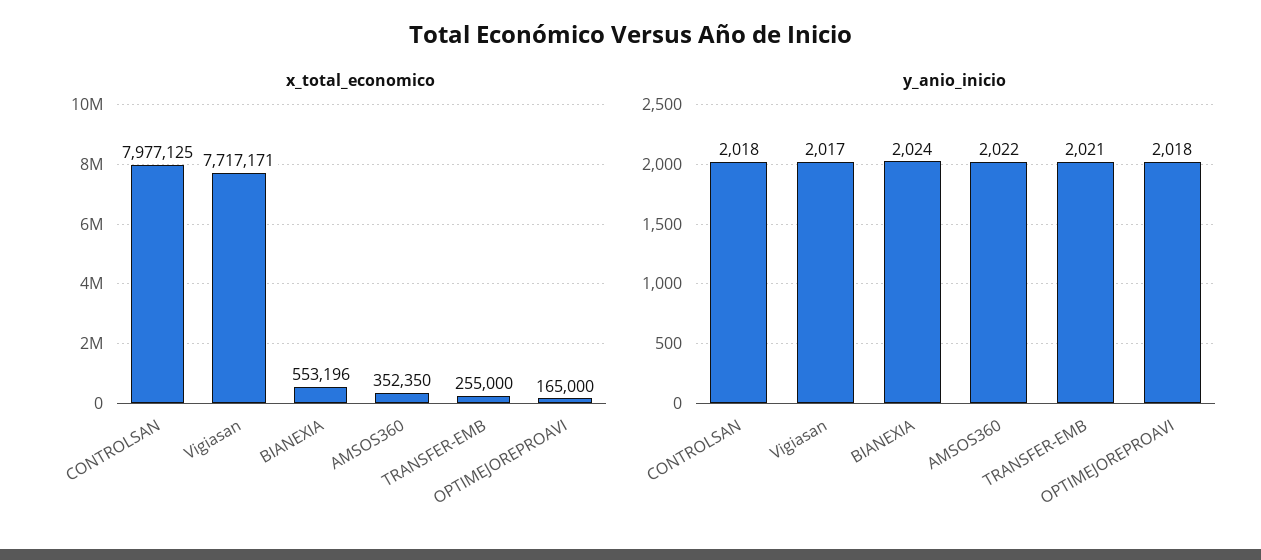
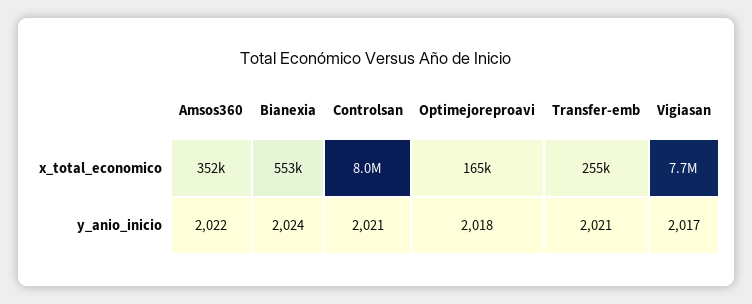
y_anio_inicio, CONTROLSAN: 2018 -> 2021

